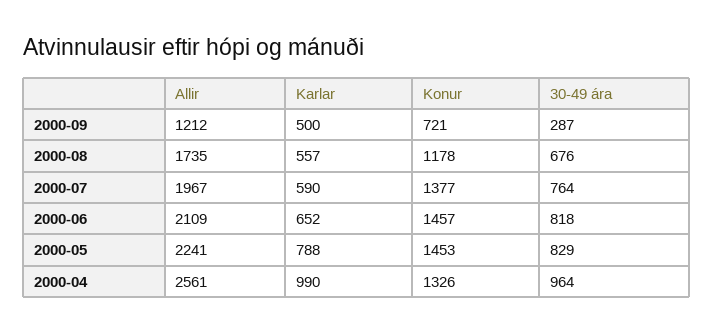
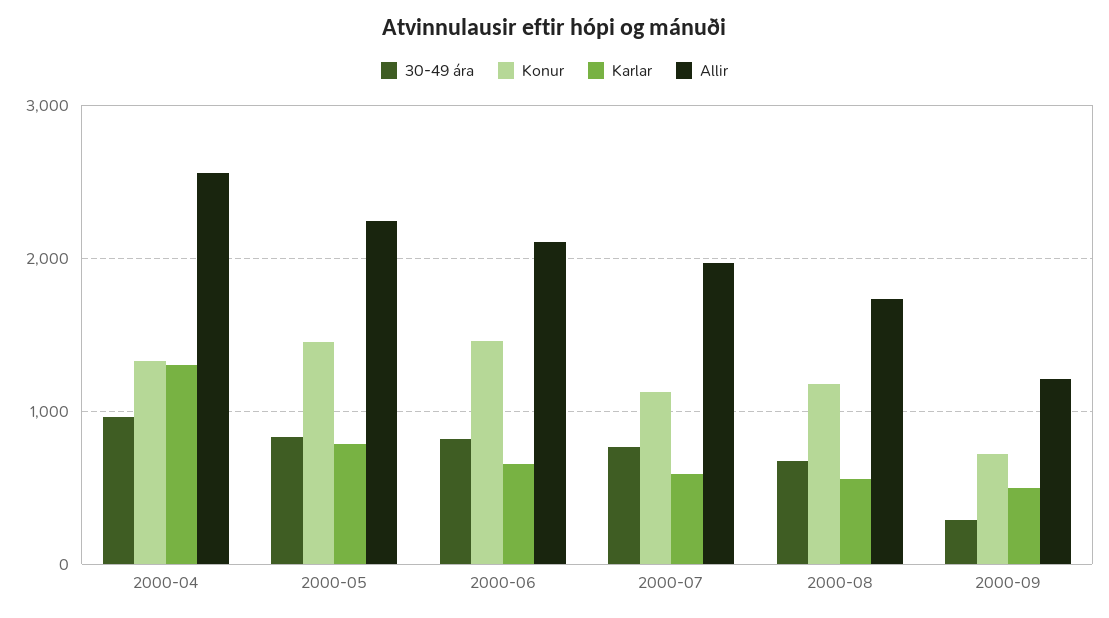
Konur, 2000-07: 1377 -> 1100
Karlar, 2000-04: 990 -> 1300

